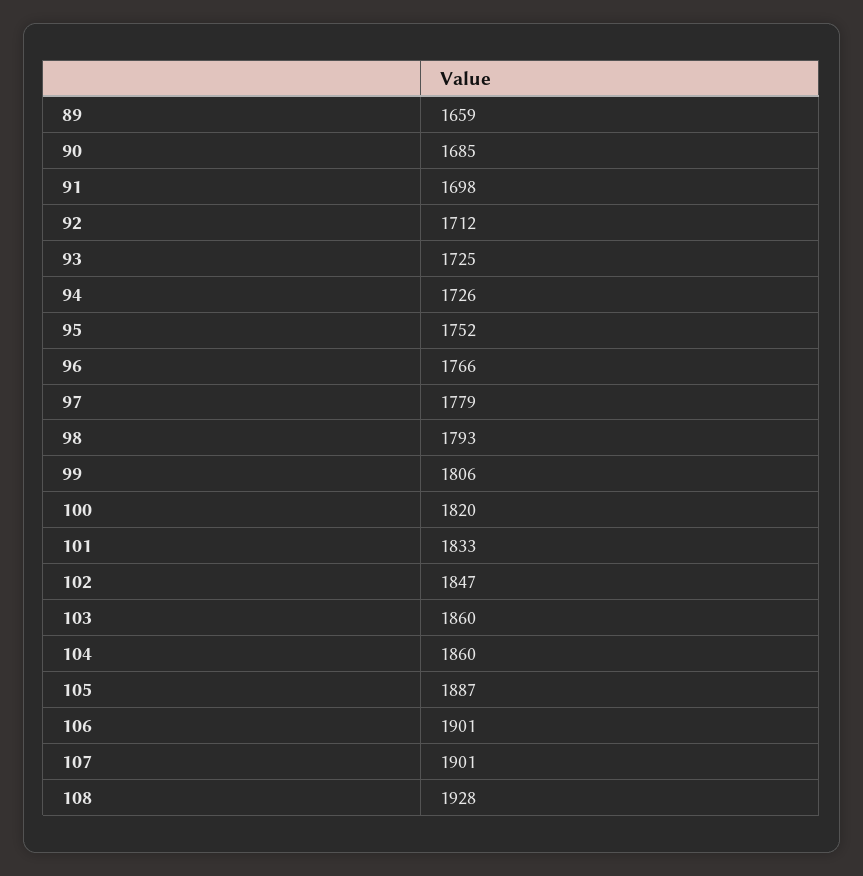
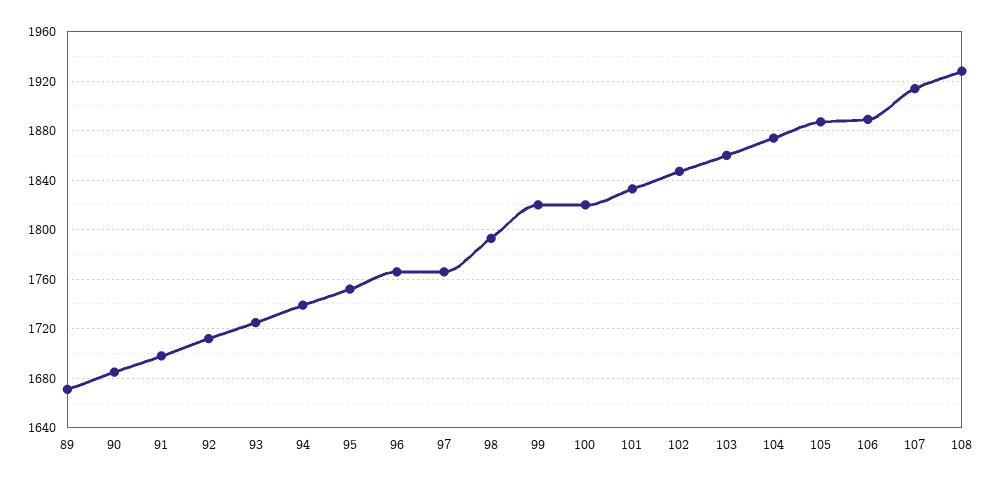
89: 1659 -> 1670
94: 1726 -> 1740
97: 1779 -> 1765
99: 1806 -> 1820
104: 1860 -> 1875
106: 1901 -> 1890
107: 1901 -> 1915

